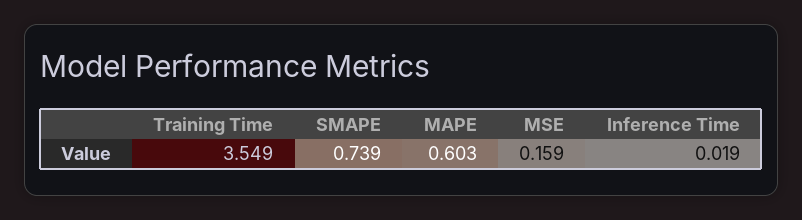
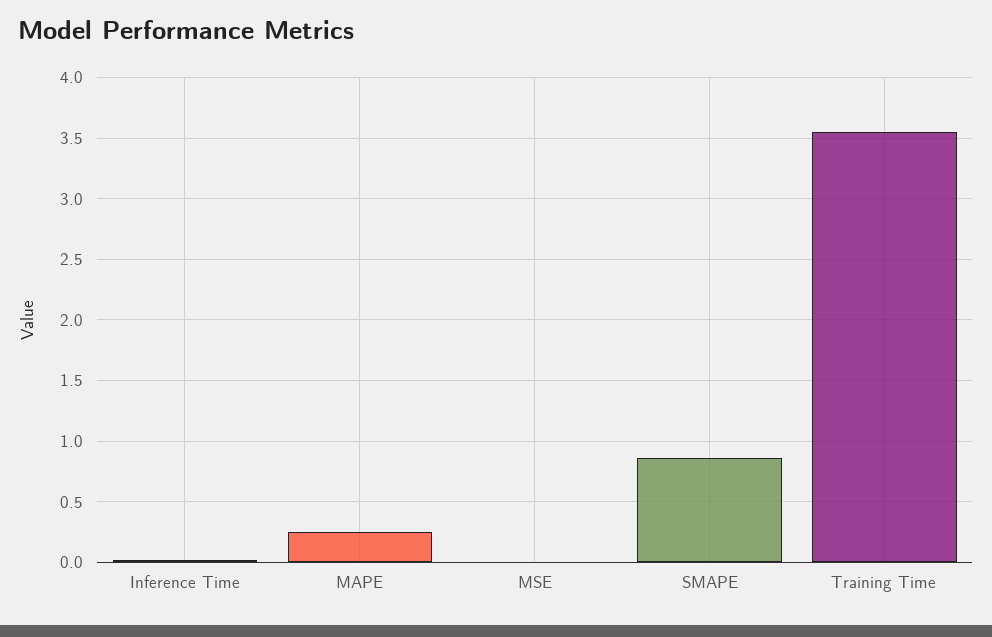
SMAPE: 0.739 -> 0.85
MAPE: 0.603 -> 0.25
MSE: 0.159 -> 0

